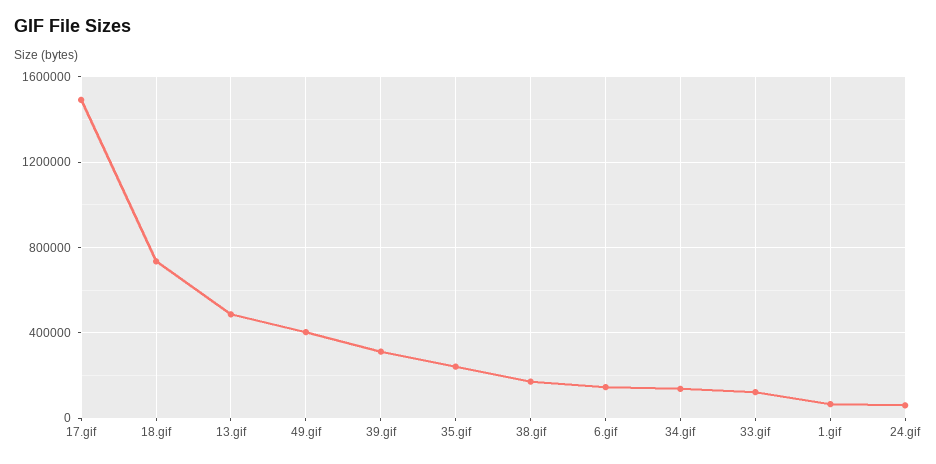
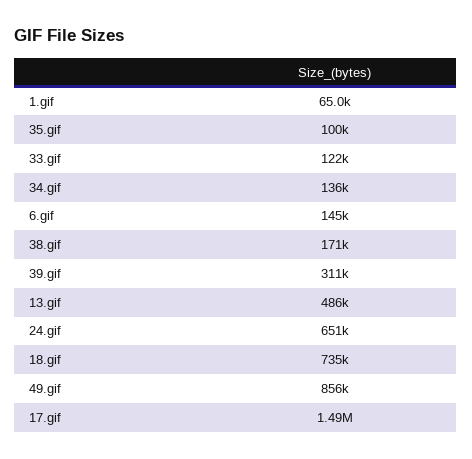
49.gif: 400000 -> 856000
35.gif: 250000 -> 100000
24.gif: 50000 -> 651000

